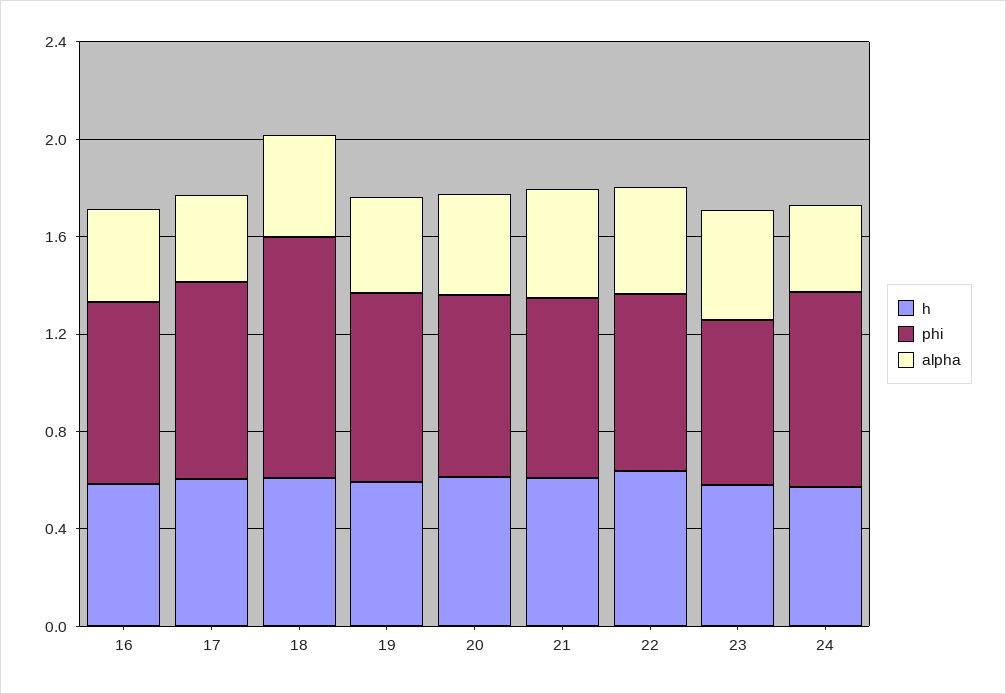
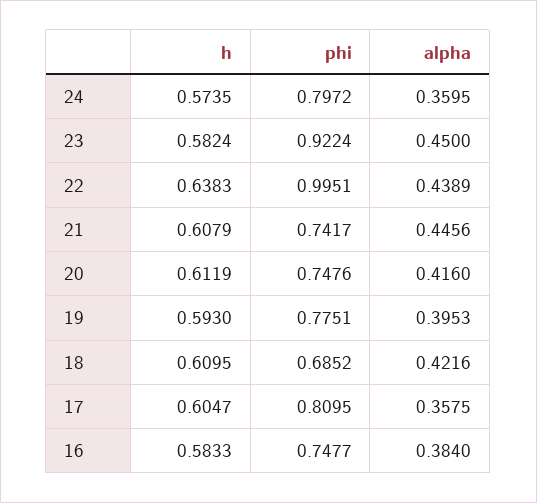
phi, 18: 1 -> 0.6852
phi, 22: 0.7 -> 0.9951
phi, 23: 0.7 -> 0.9224

